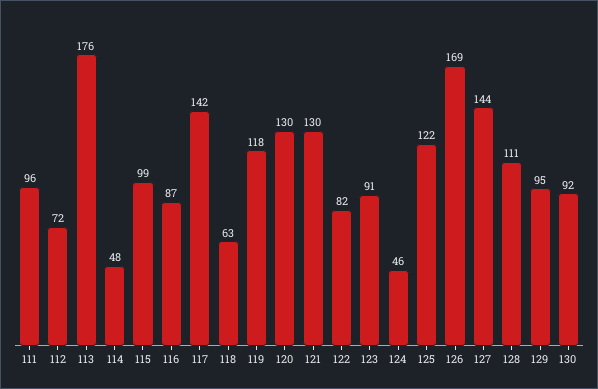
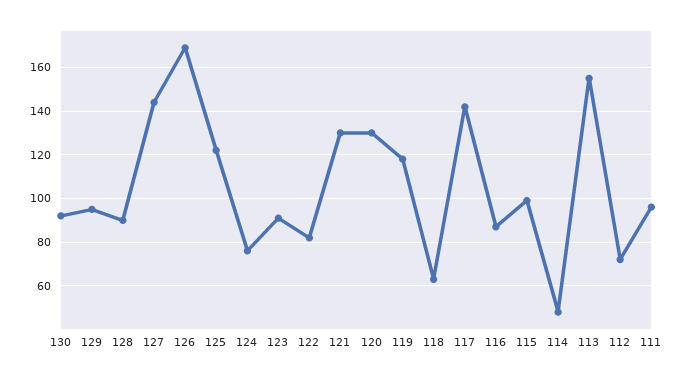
113: 176 -> 155
124: 46 -> 75
128: 111 -> 90

